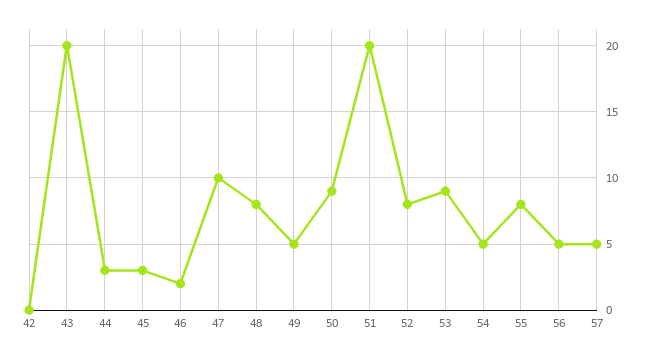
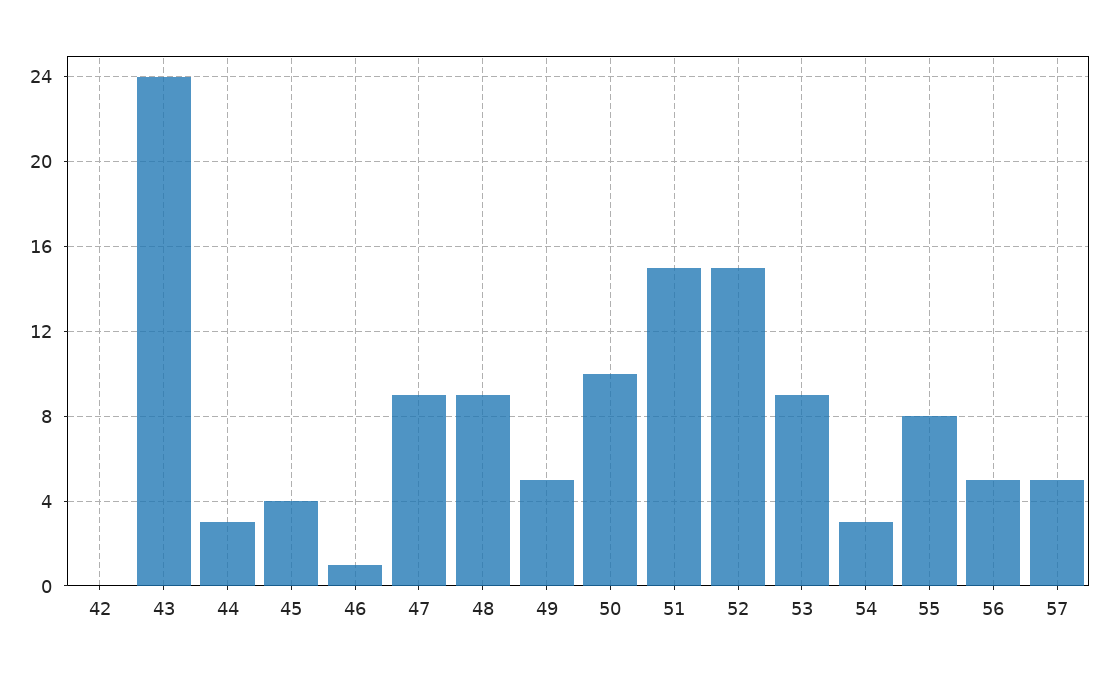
43: 20 -> 24
45: 3 -> 4
46: 2 -> 1
47: 10 -> 9
48: 8 -> 9
50: 9 -> 10
51: 20 -> 15
52: 8 -> 15
54: 5 -> 3

